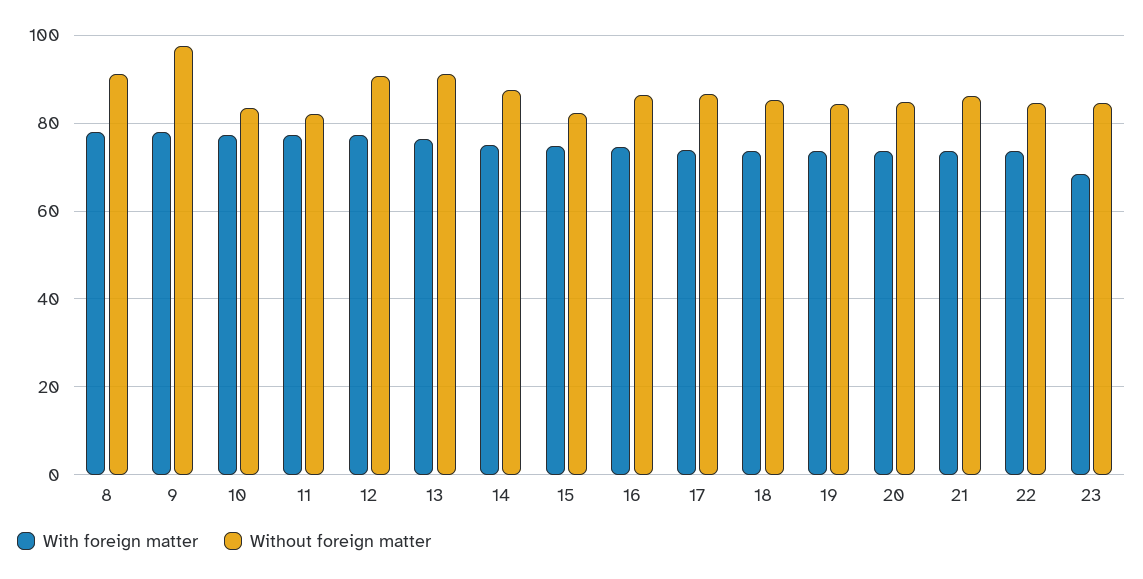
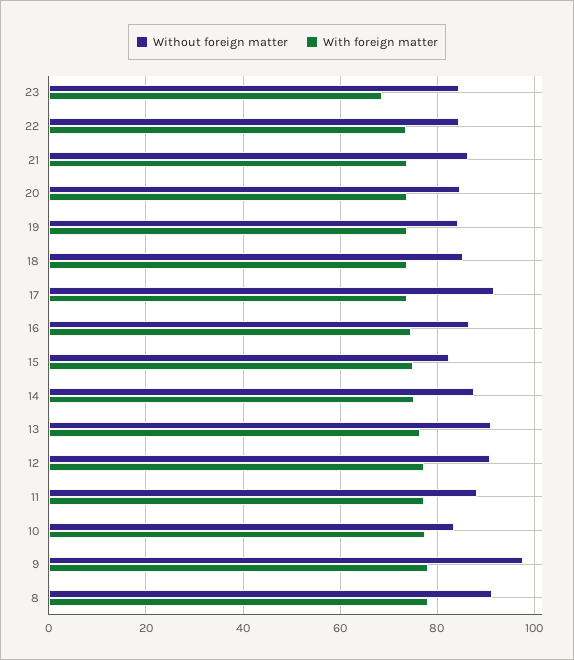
Without foreign matter, 11: 82 -> 88
Without foreign matter, 17: 86 -> 92

